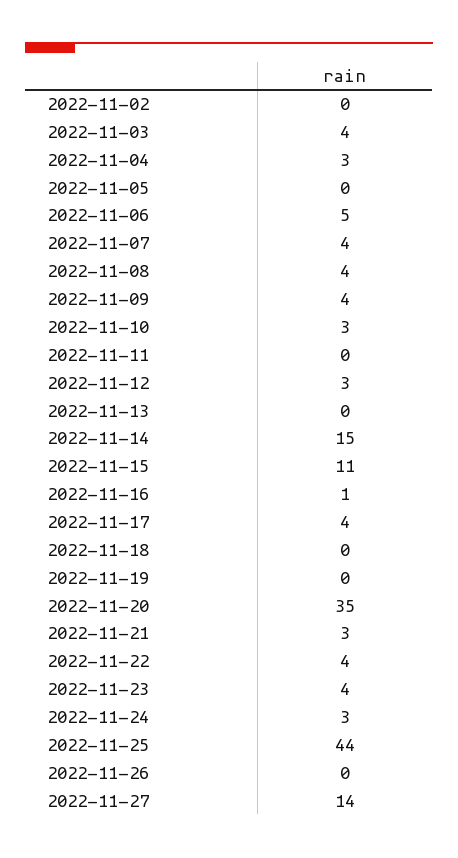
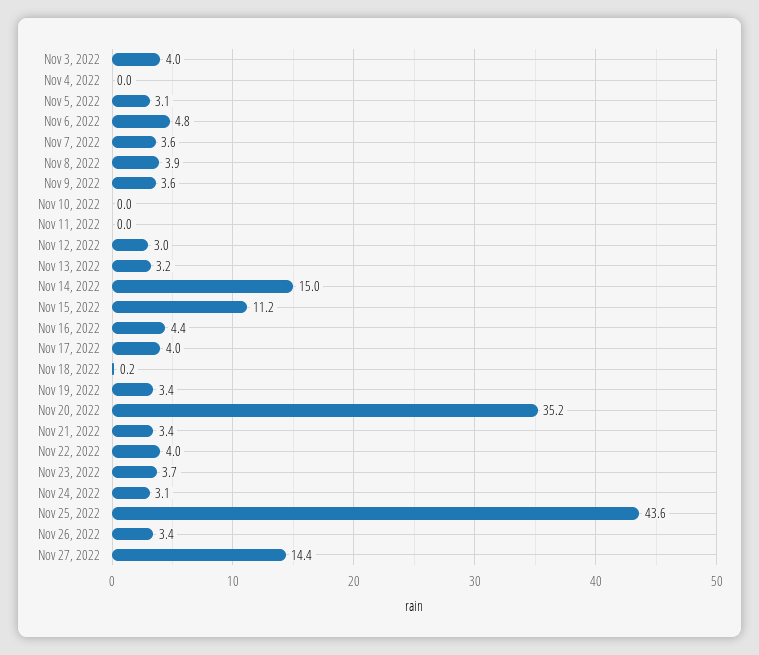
2022-11-02: 0 -> none
2022-11-04: 3 -> 0
2022-11-05: 0 -> 3.1
2022-11-10: 3 -> 0
2022-11-13: 0 -> 3.2
2022-11-16: 1 -> 4.4
2022-11-19: 0 -> 3.4
2022-11-26: 0 -> 3.4

